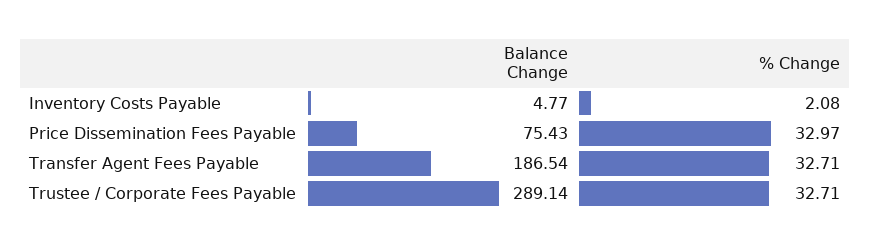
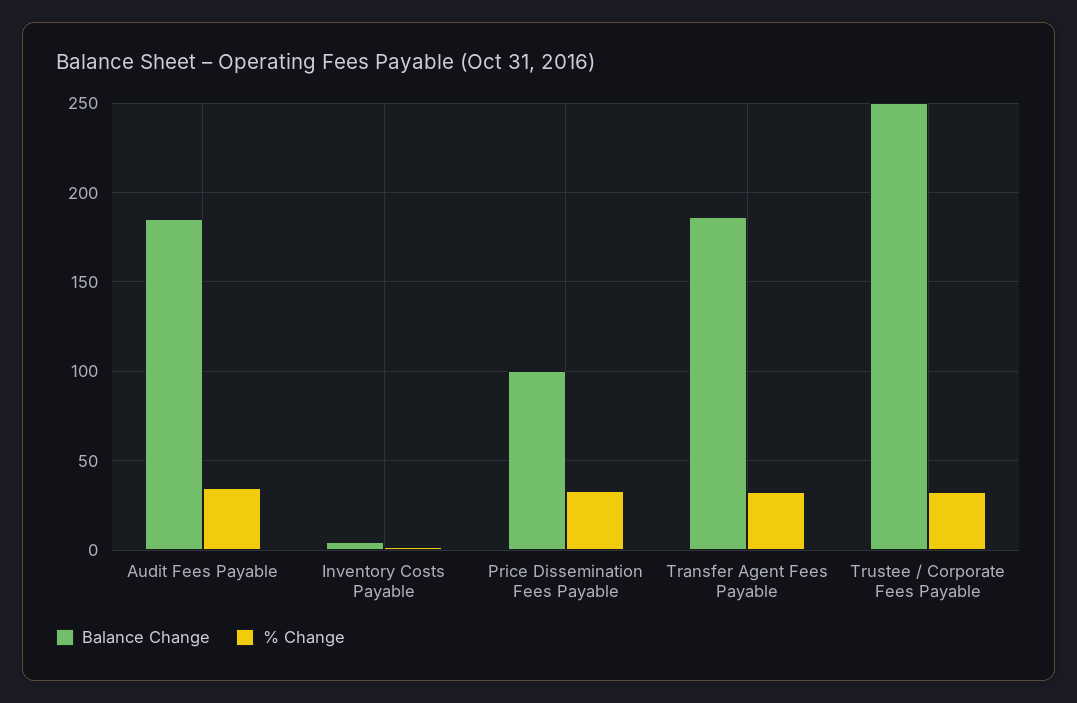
Balance Change, Price Dissemination Fees Payable: 75.43 -> 100
Balance Change, Trustee / Corporate Fees Payable: 289.14 -> 250
Balance Change, Audit Fees Payable: none -> 185
% Change, Audit Fees Payable: none -> 35

